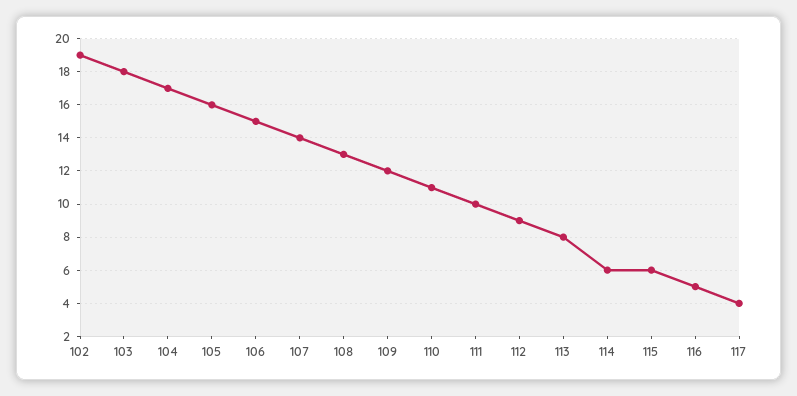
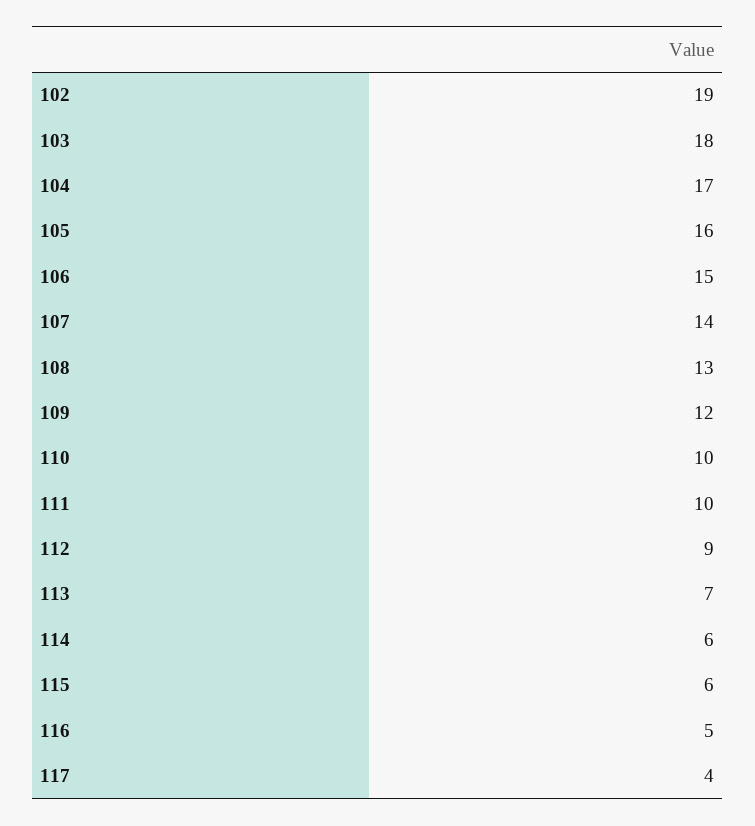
110: 11 -> 10
113: 8 -> 7

